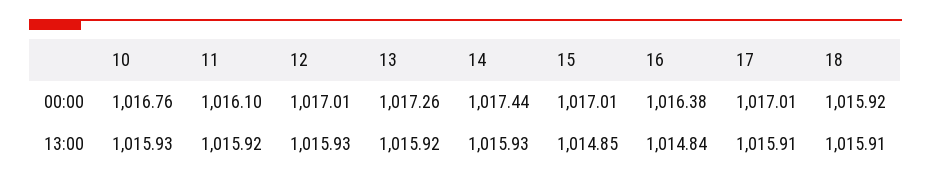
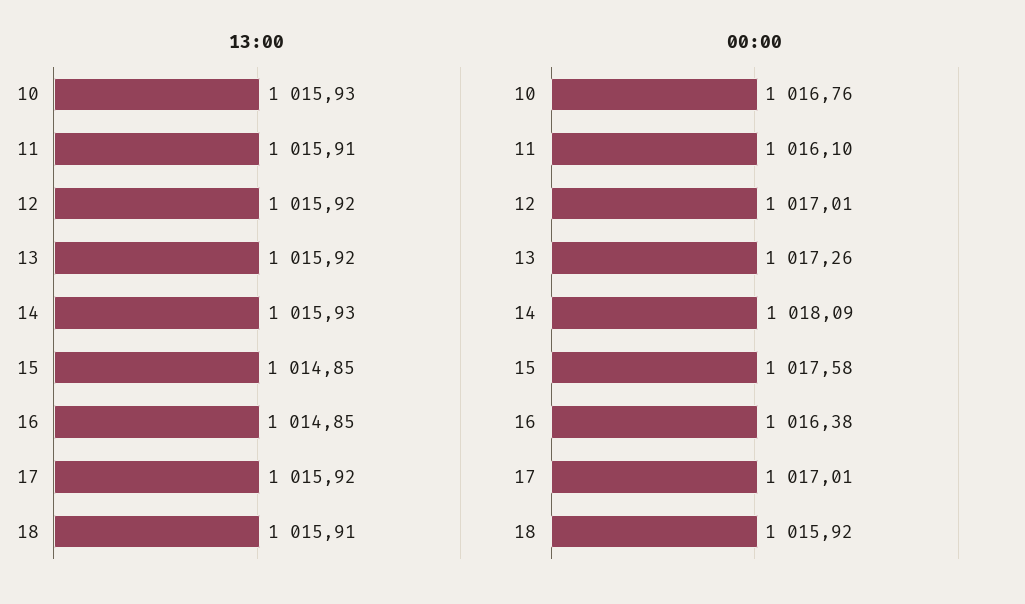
00:00, 14: 1017.44 -> 1018.09
00:00, 15: 1017.01 -> 1017.58
13:00, 11: 1015.92 -> 1015.91
13:00, 12: 1015.93 -> 1015.92
13:00, 16: 1014.84 -> 1014.85
13:00, 17: 1015.91 -> 1015.92

